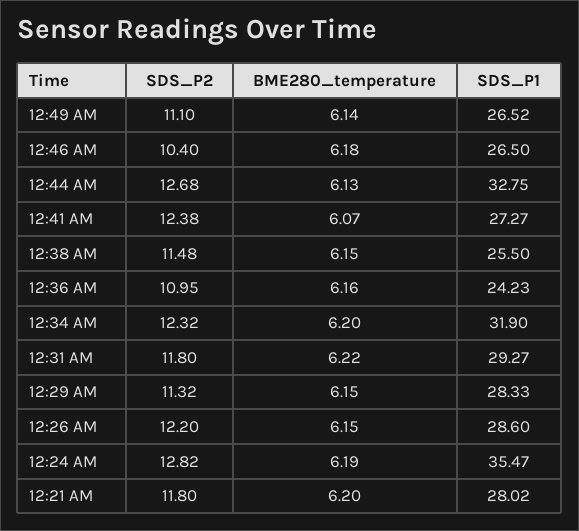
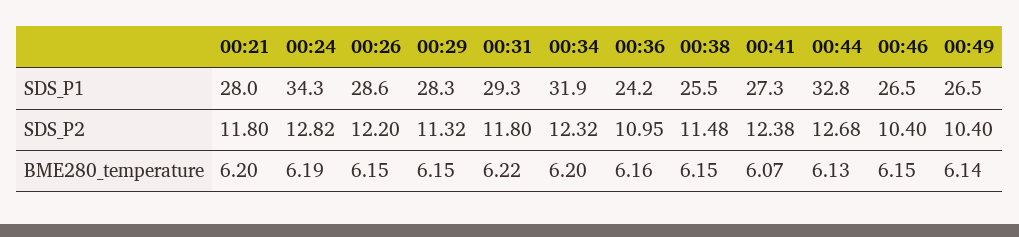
SDS_P2, 12:49 AM: 11.1 -> 10.4
BME280_temperature, 12:46 AM: 6.18 -> 6.15
SDS_P1, 12:24 AM: 35.47 -> 34.3

